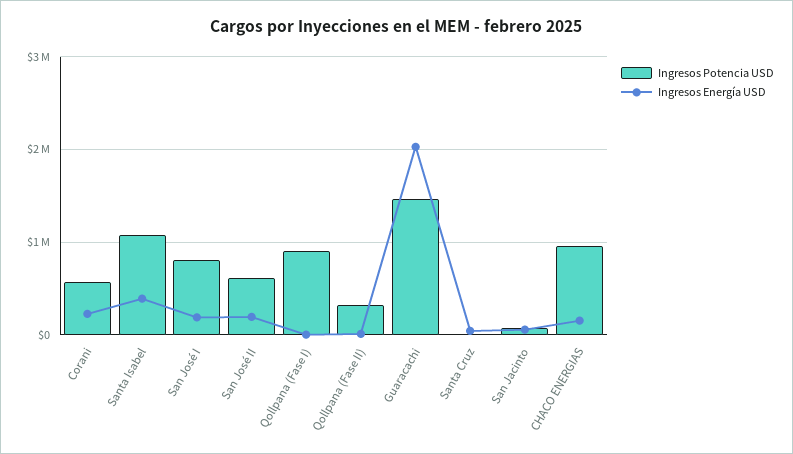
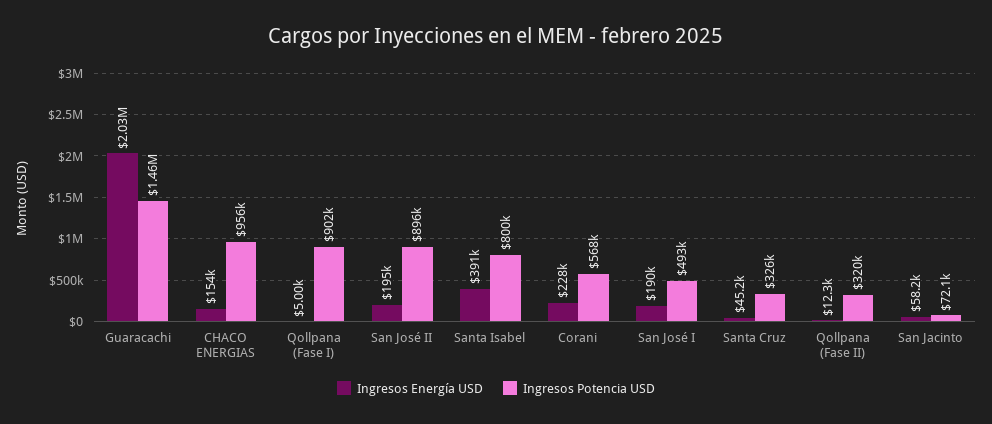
Ingresos Potencia USD, Santa Isabel: 1100000 -> 800000
Ingresos Potencia USD, San José I: 800000 -> 493000
Ingresos Potencia USD, San José II: 600000 -> 896000
Ingresos Potencia USD, Santa Cruz: 0 -> 326000

